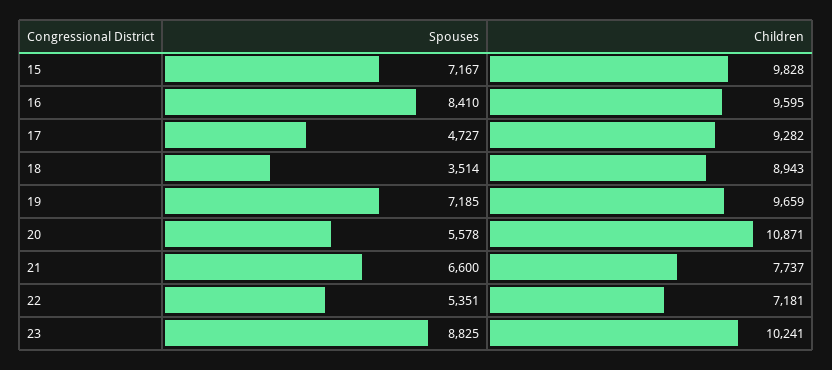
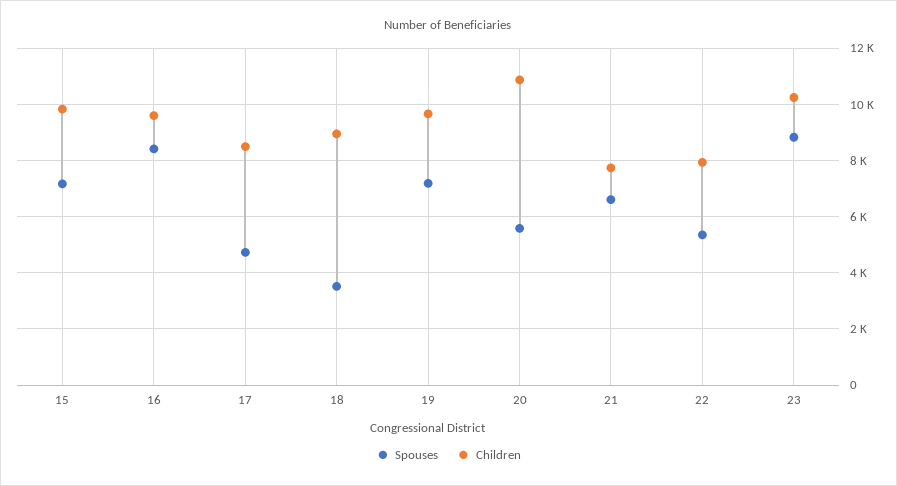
Children, 17: 9282 -> 8500
Children, 22: 7181 -> 8000

